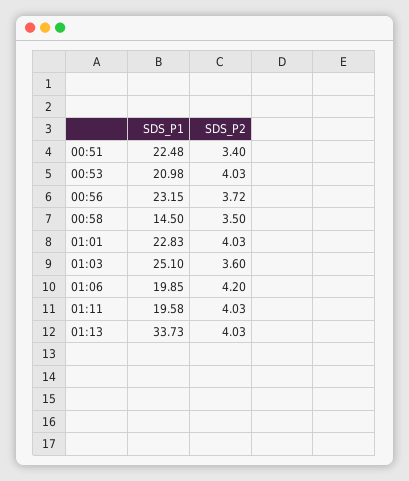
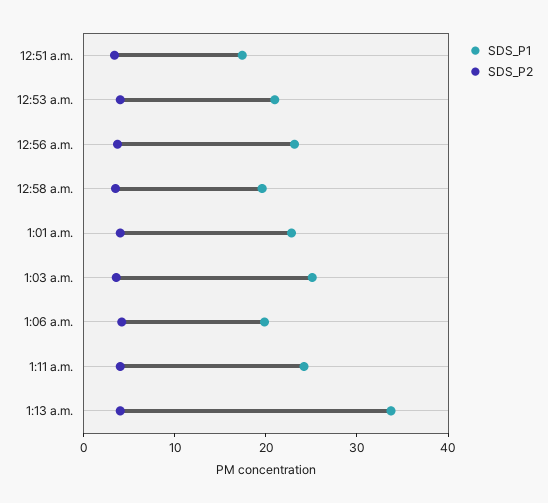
SDS_P1, 00:51: 22.48 -> 18
SDS_P1, 00:58: 14.5 -> 20
SDS_P1, 01:11: 19.58 -> 24

